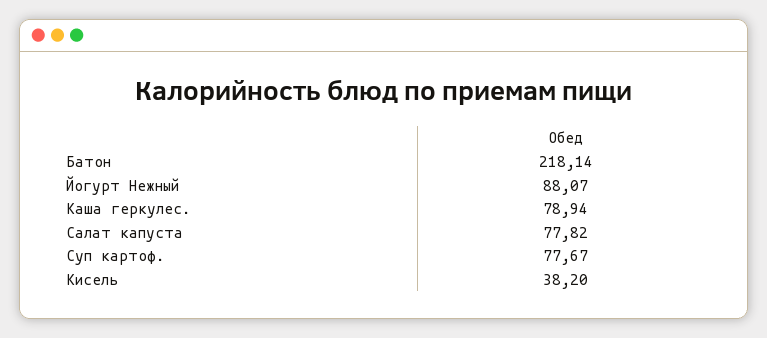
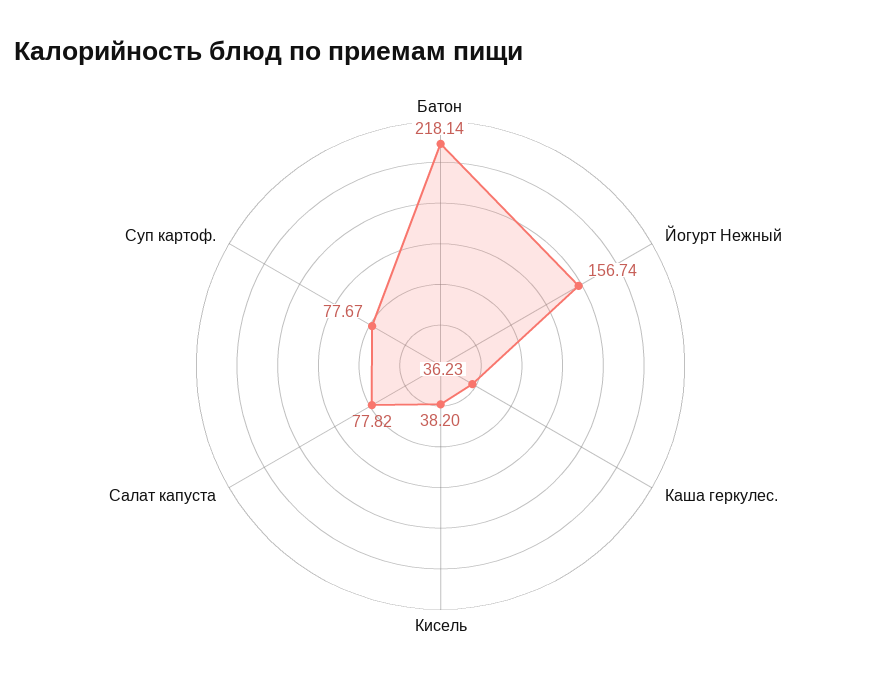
Йогурт Нежный: 88.07 -> 156.74
Каша геркулес.: 78.94 -> 36.23

